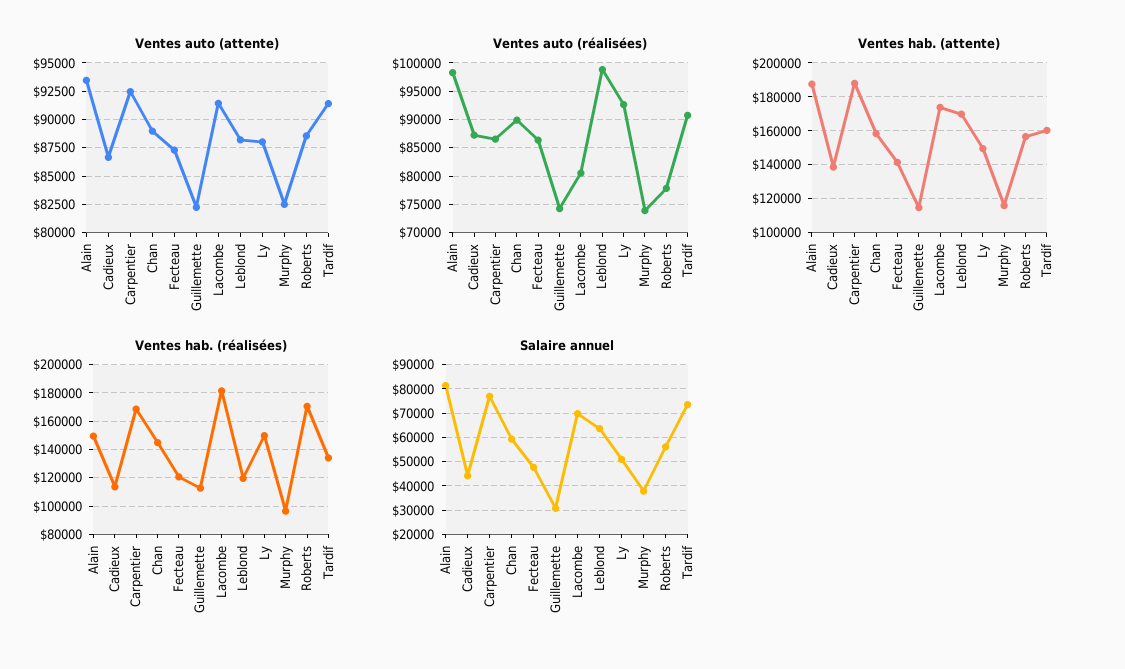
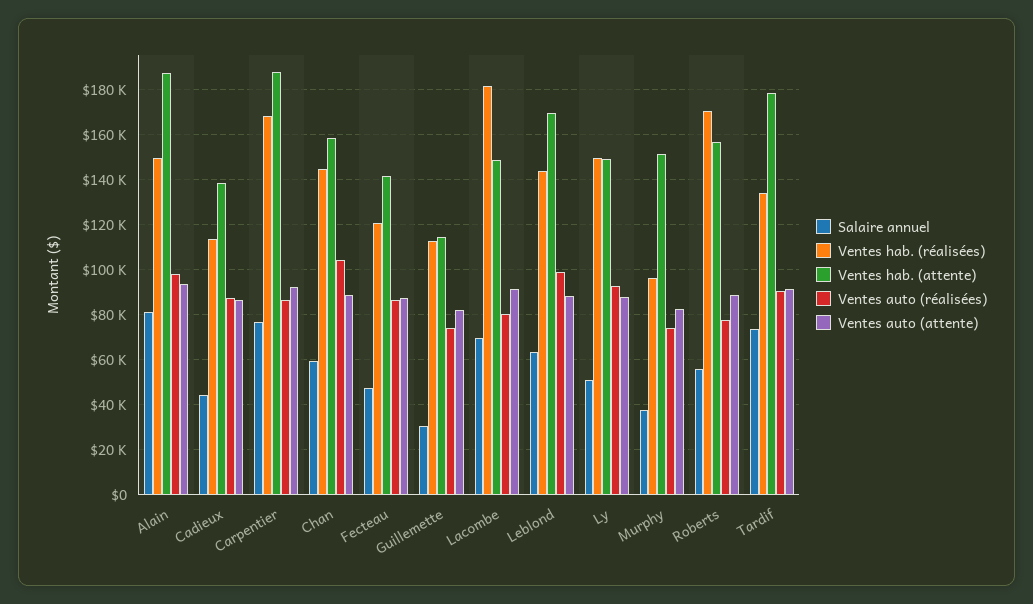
Ventes auto (réalisées), Chan: 90000 -> 105000
Ventes hab. (attente), Lacombe: 175000 -> 150000
Ventes hab. (attente), Murphy: 115000 -> 150000
Ventes hab. (attente), Tardif: 160000 -> 180000
Ventes hab. (réalisées), Leblond: 120000 -> 145000

